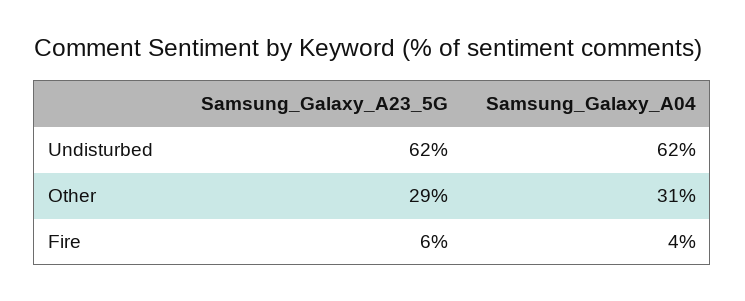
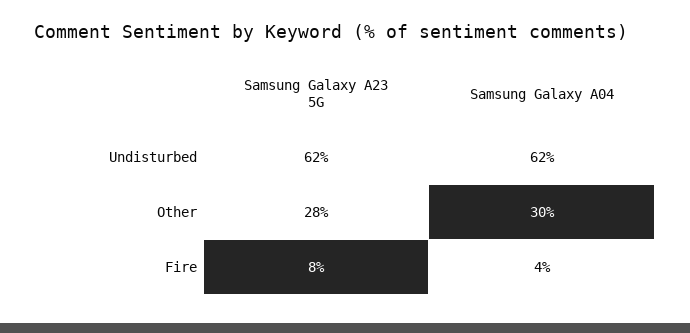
Samsung_Galaxy_A23_5G, Other: 29 -> 28
Samsung_Galaxy_A04, Other: 31 -> 30
Samsung_Galaxy_A23_5G, Fire: 6 -> 8

